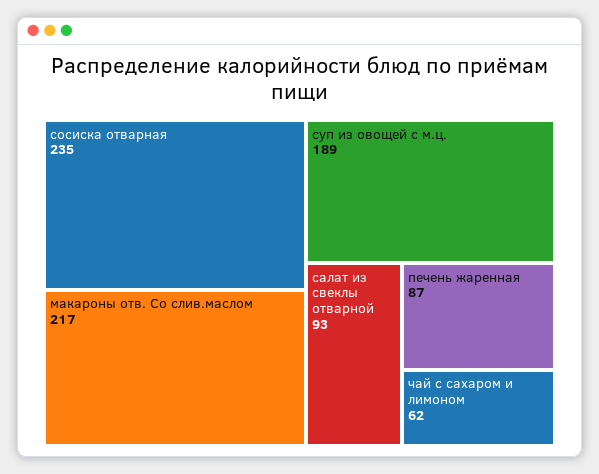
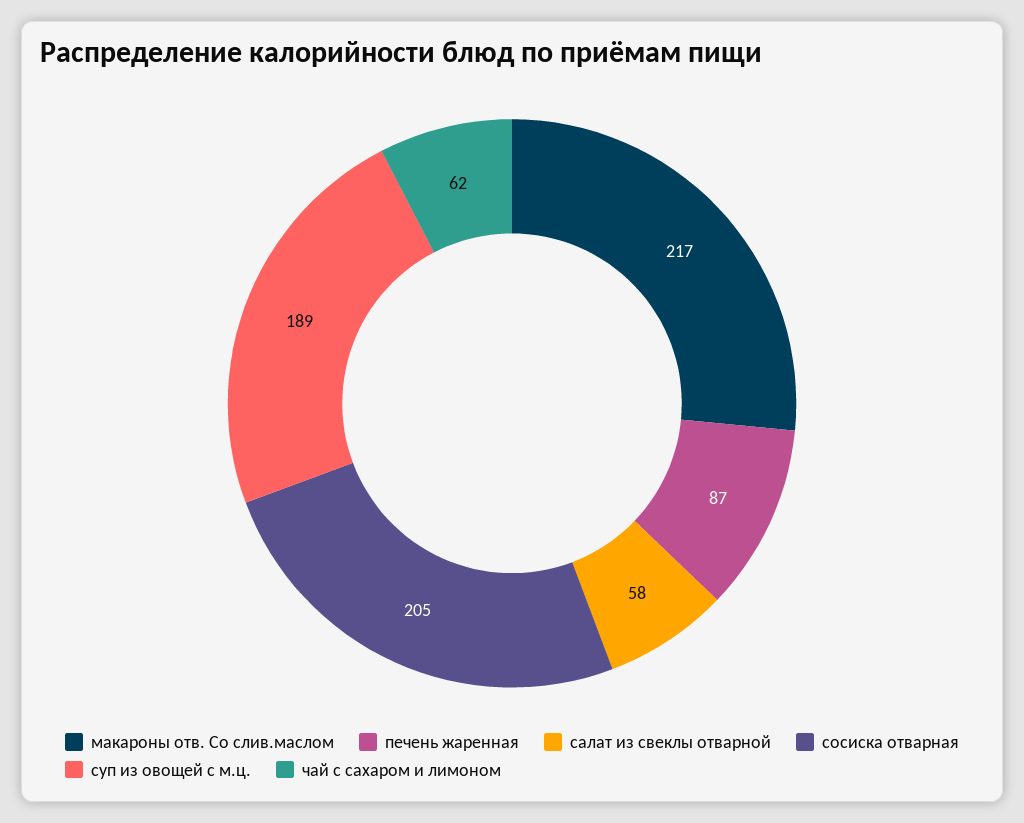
сосиска отварная: 235 -> 205
салат из свеклы отварной: 93 -> 58

